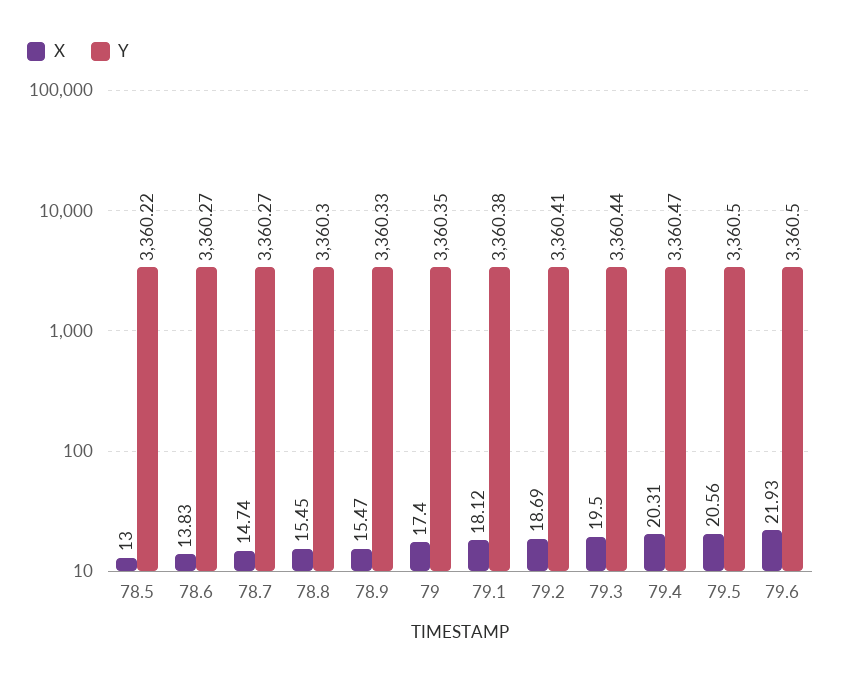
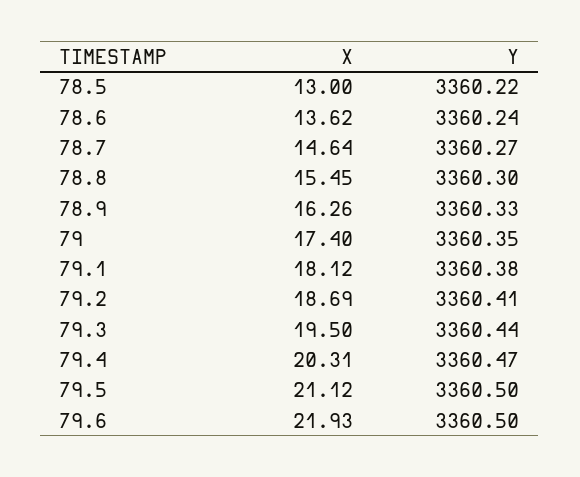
X, 78.6: 13.83 -> 13.62
Y, 78.6: 3360.27 -> 3360.24
X, 78.7: 14.74 -> 14.64
X, 78.9: 15.47 -> 16.26
X, 79.5: 20.56 -> 21.12

